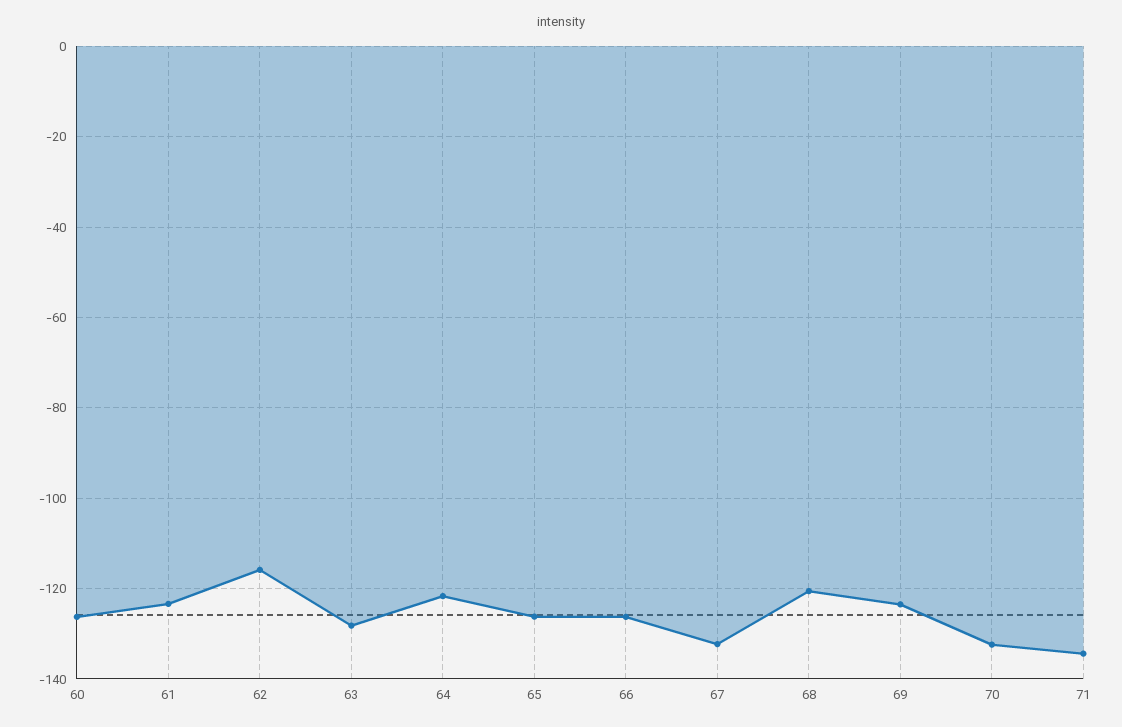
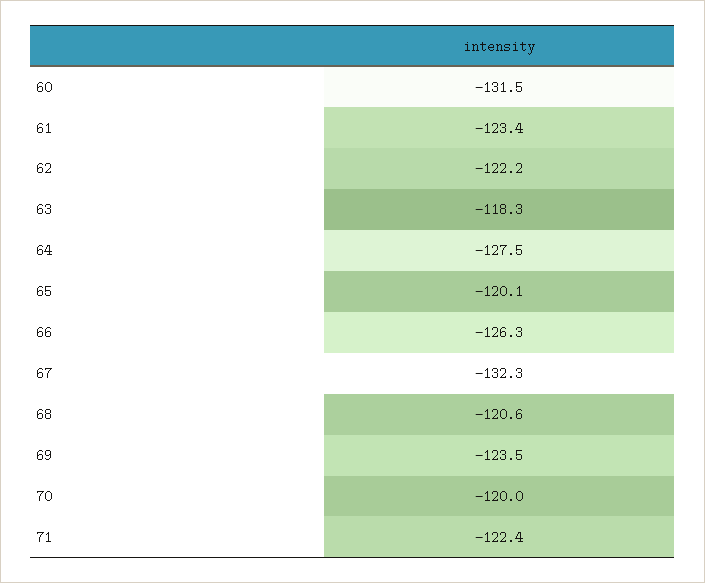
60: -126 -> -131.5
62: -116 -> -122.2
63: -128 -> -118.3
64: -122 -> -127.5
65: -126 -> -120.1
70: -132 -> -120
71: -134 -> -122.4

